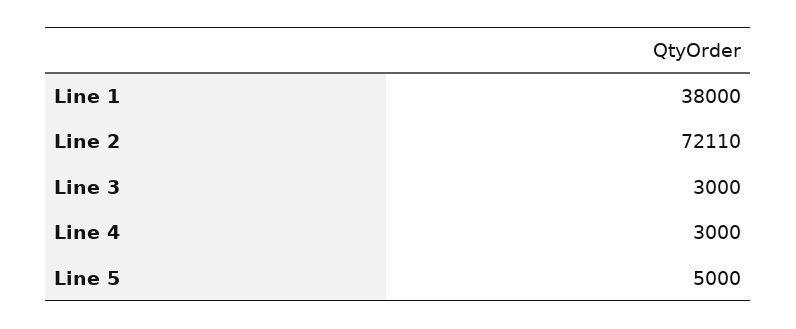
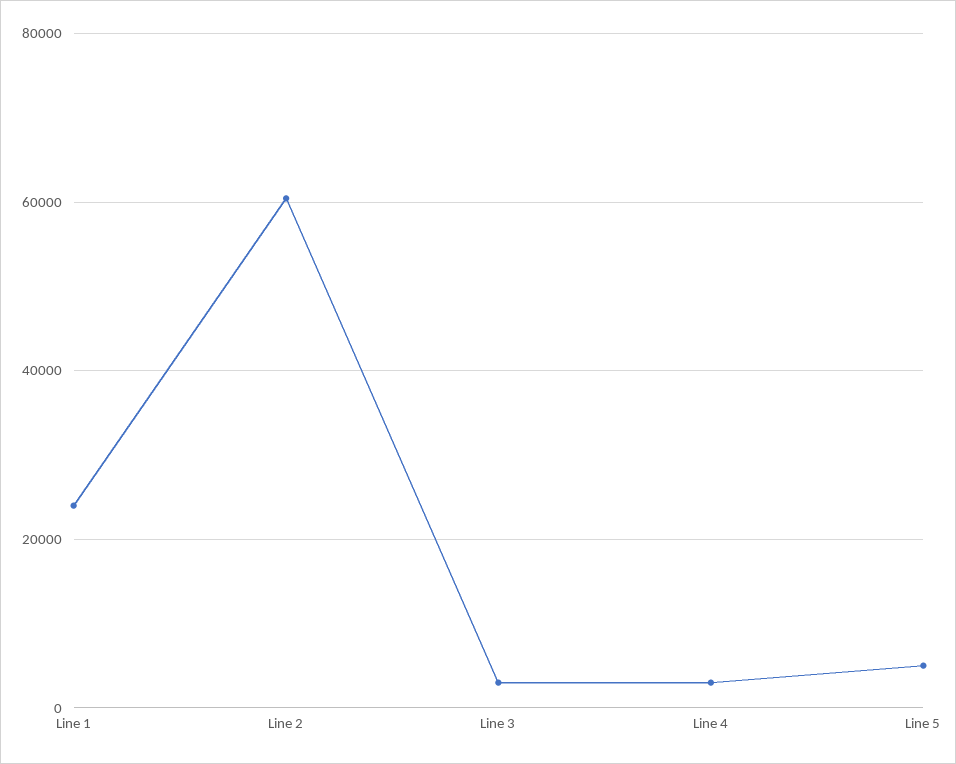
Line 1: 38000 -> 24000
Line 2: 72110 -> 60000

